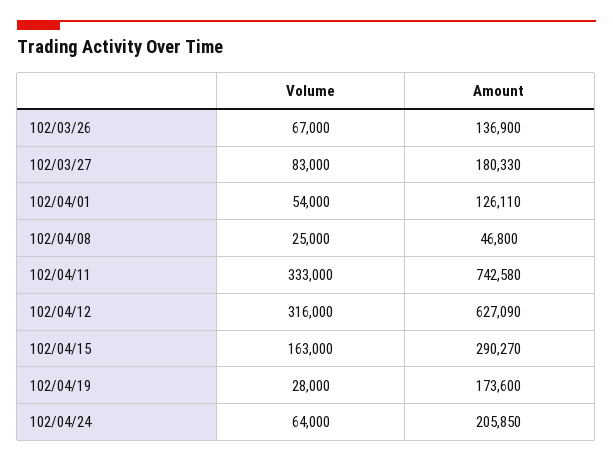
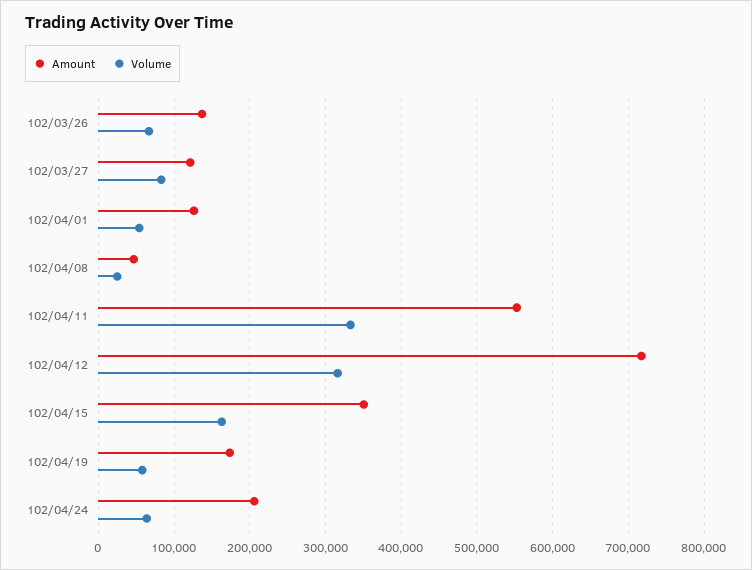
Amount, 102/03/27: 180330 -> 120000
Amount, 102/04/11: 742580 -> 550000
Amount, 102/04/12: 627090 -> 720000
Amount, 102/04/15: 290270 -> 350000
Volume, 102/04/19: 28000 -> 60000

